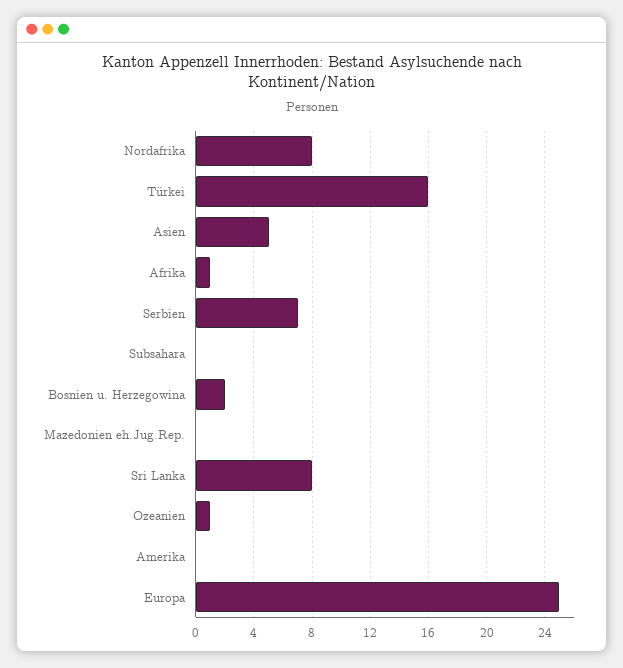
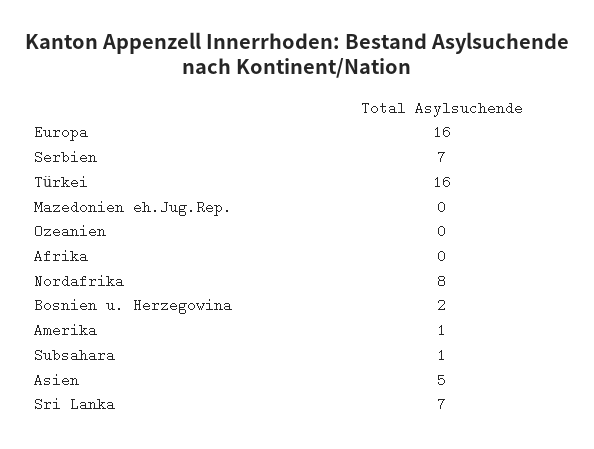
Afrika: 1 -> 0
Subsahara: 0 -> 1
Sri Lanka: 8 -> 7
Ozeanien: 1 -> 0
Amerika: 0 -> 1
Europa: 25 -> 16

